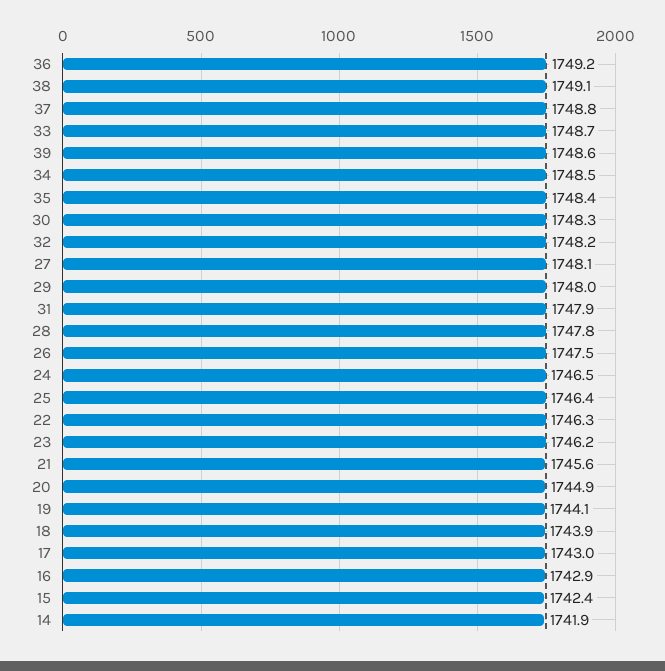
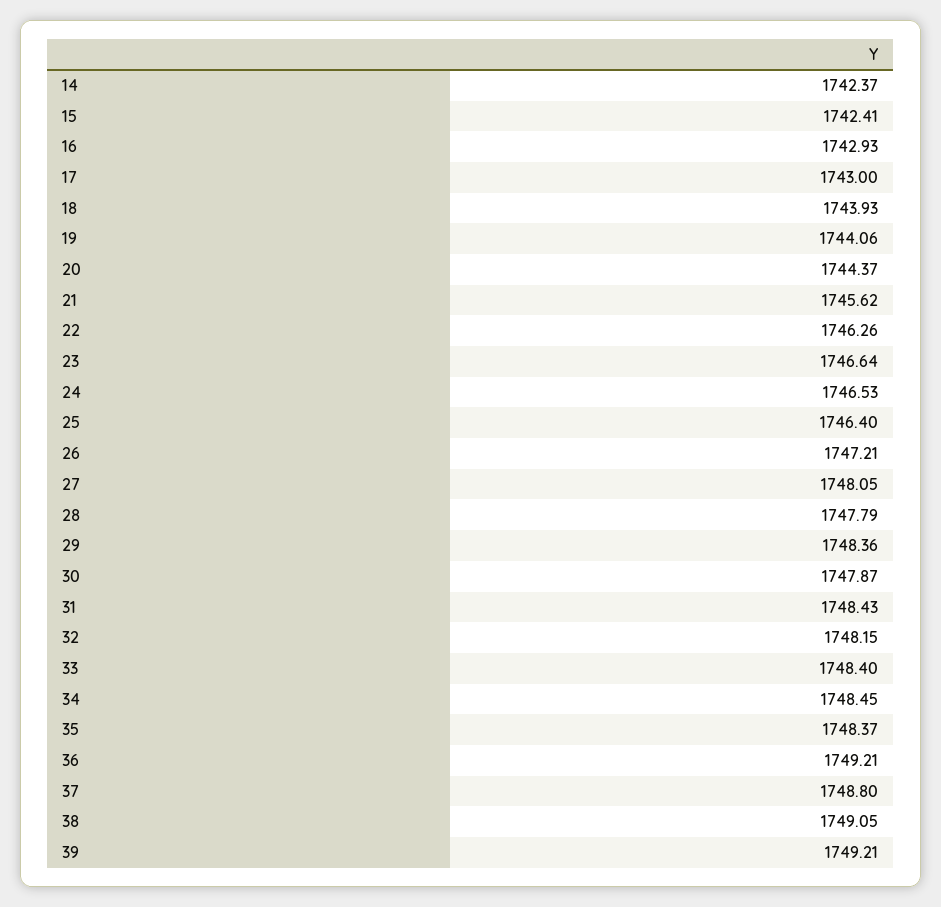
33: 1748.7 -> 1748.4
39: 1748.6 -> 1749.21
30: 1748.3 -> 1747.87
29: 1748 -> 1748.36
31: 1747.9 -> 1748.43
26: 1747.5 -> 1747.21
23: 1746.2 -> 1746.64
20: 1744.9 -> 1744.37
14: 1741.9 -> 1742.37

